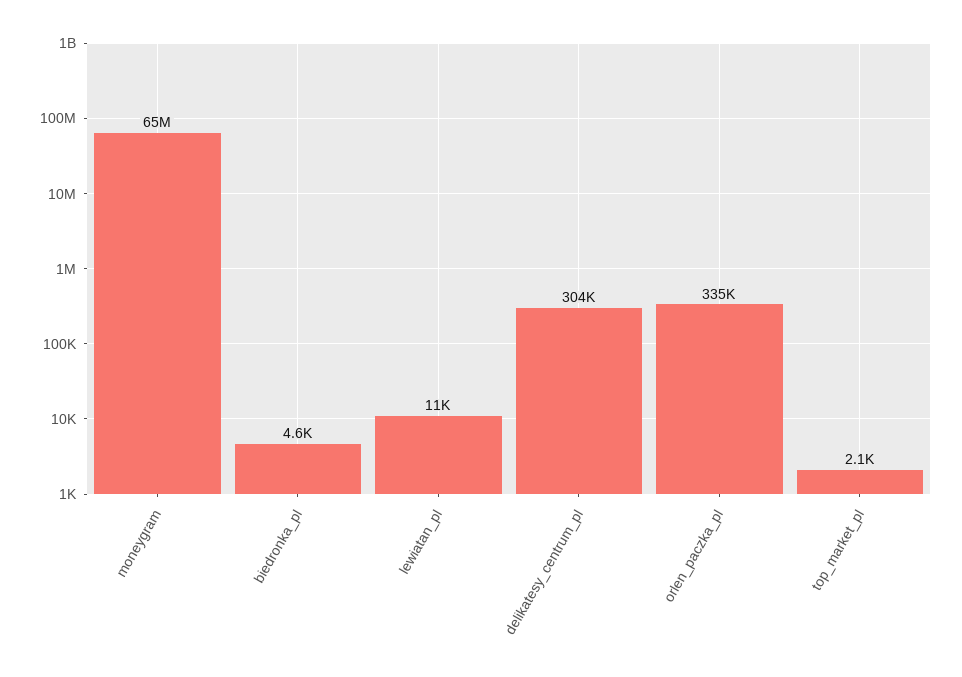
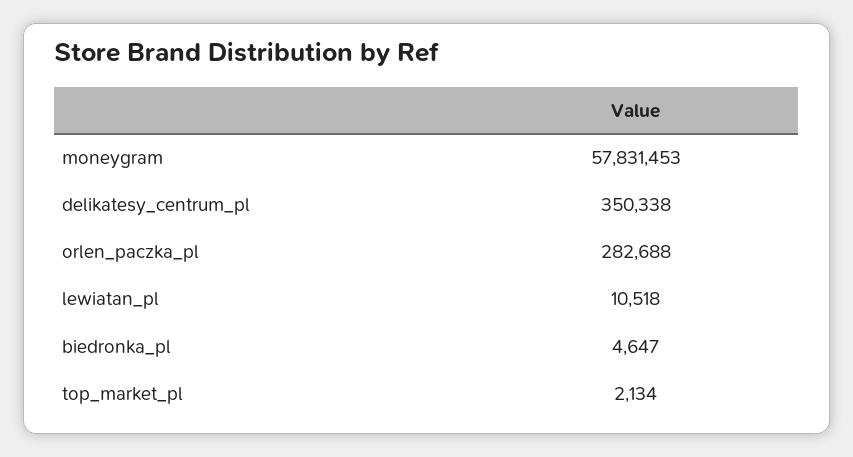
moneygram: 65000000 -> 57831453
delikatesy_centrum_pl: 304000 -> 350338
orlen_paczka_pl: 335000 -> 282688

